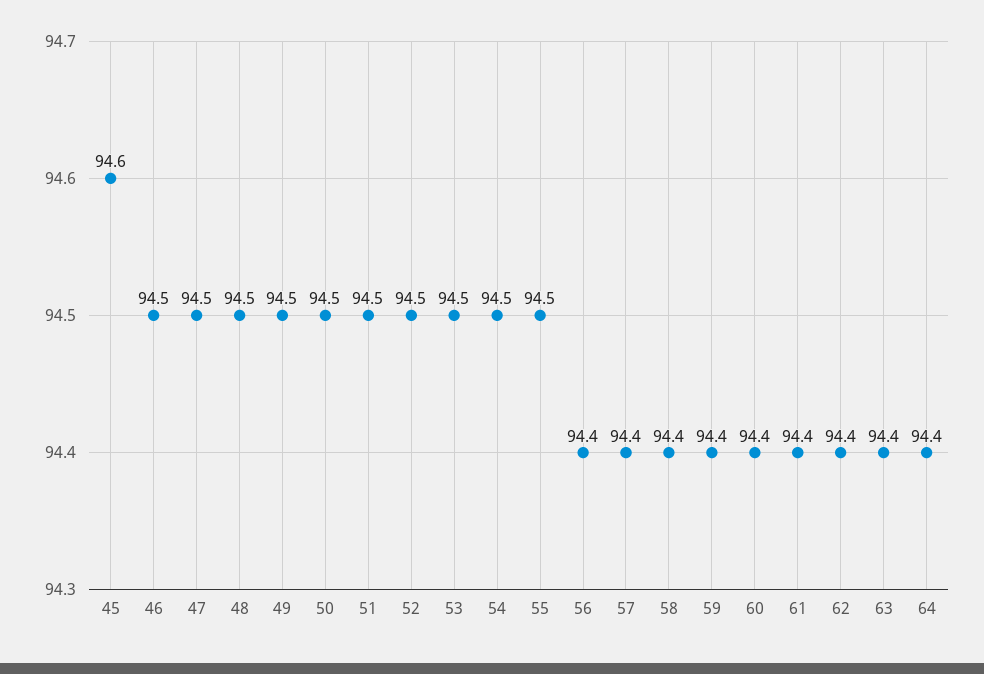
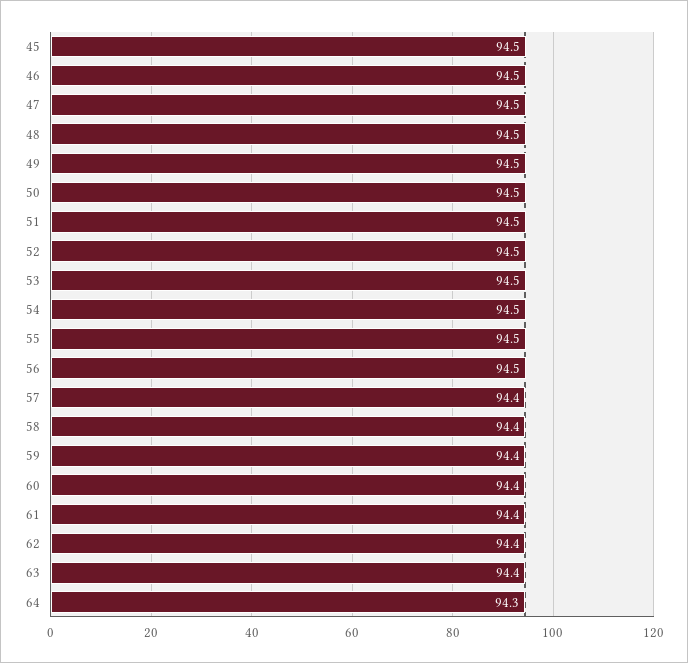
45: 94.6 -> 94.5
56: 94.4 -> 94.5
64: 94.4 -> 94.3

